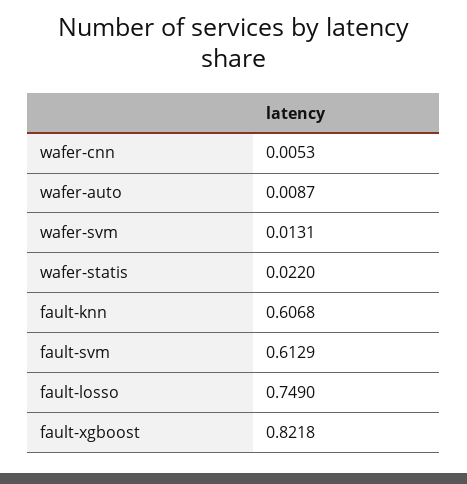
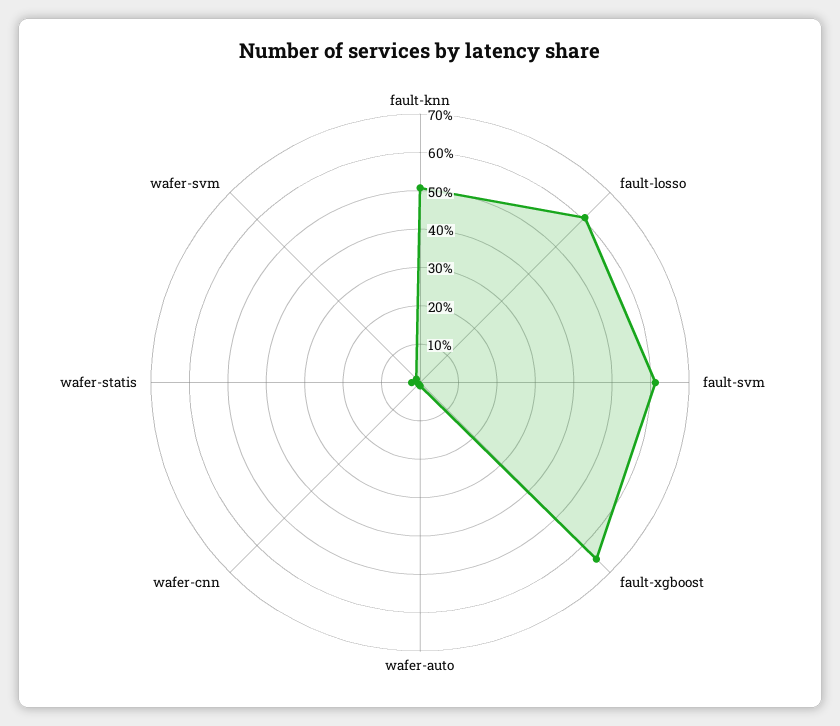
fault-knn: 0.6068 -> 0.5
fault-losso: 0.749 -> 0.6
fault-xgboost: 0.8218 -> 0.65

